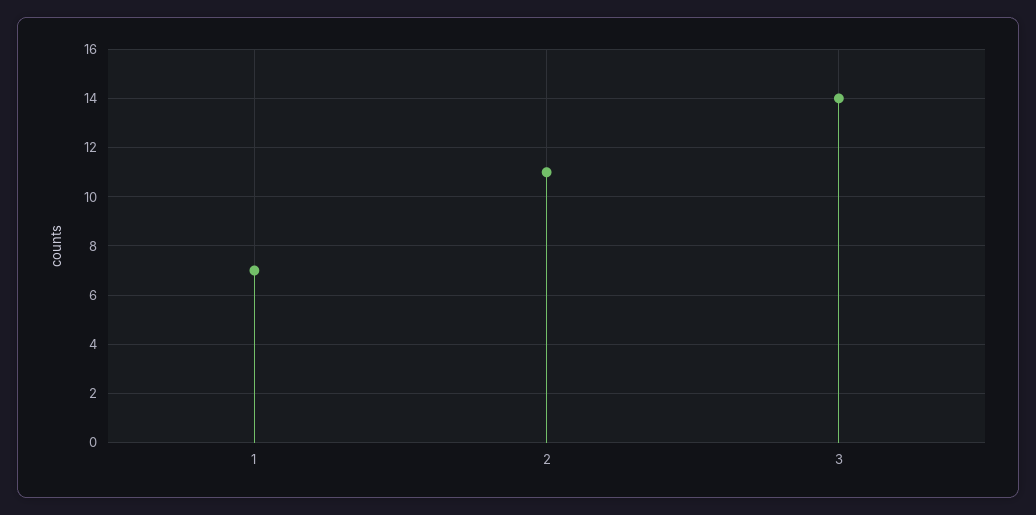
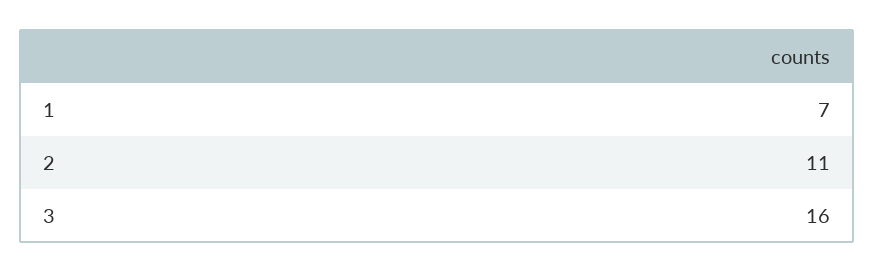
3: 14 -> 16

